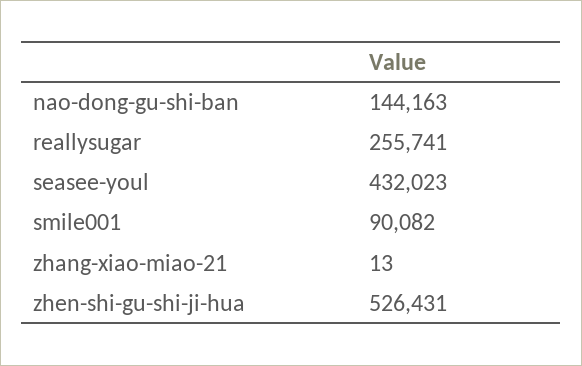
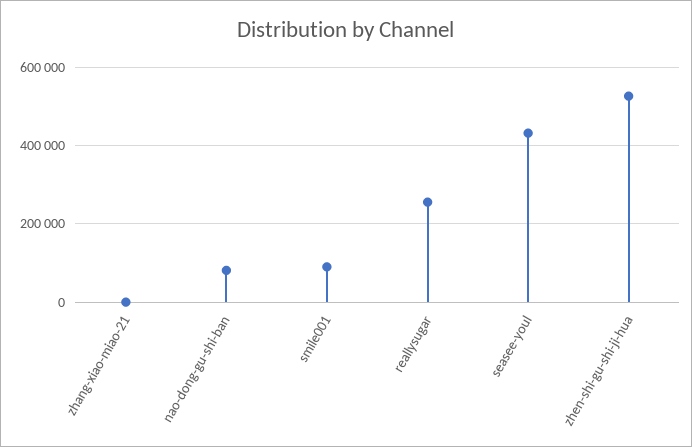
nao-dong-gu-shi-ban: 144163 -> 80000

